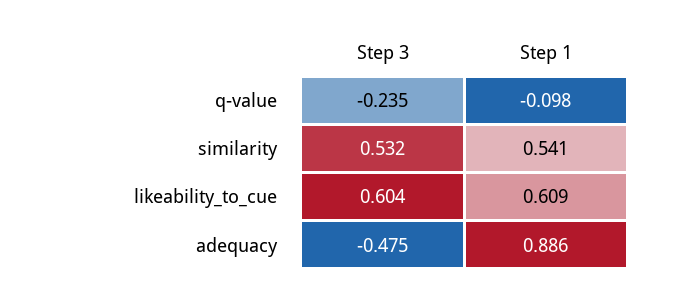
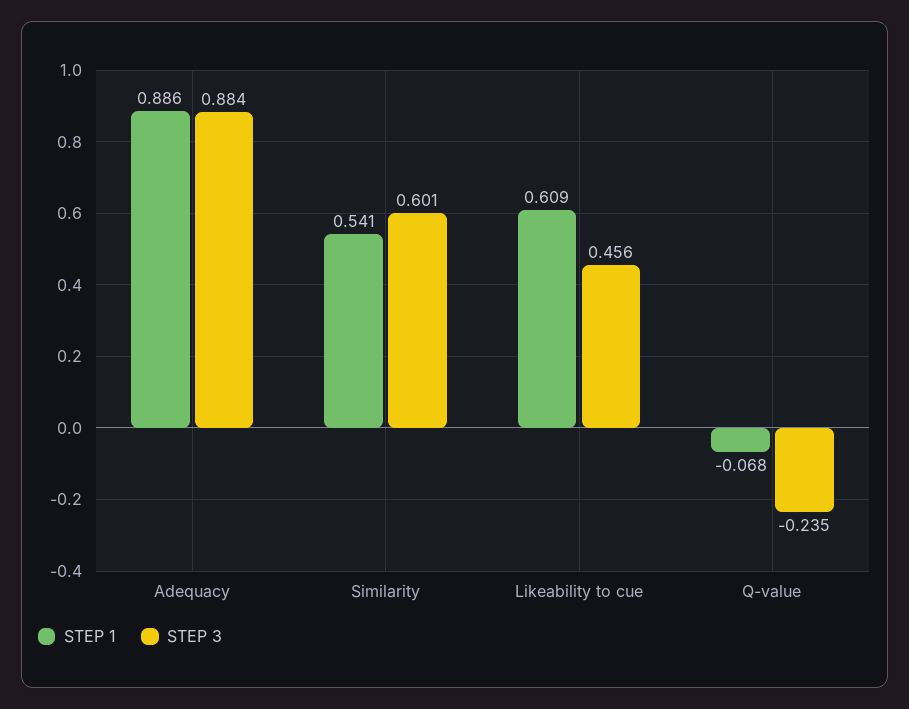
Step 1, q-value: -0.098 -> -0.068
Step 3, similarity: 0.532 -> 0.601
Step 3, likeability_to_cue: 0.604 -> 0.456
Step 3, adequacy: -0.475 -> 0.884

